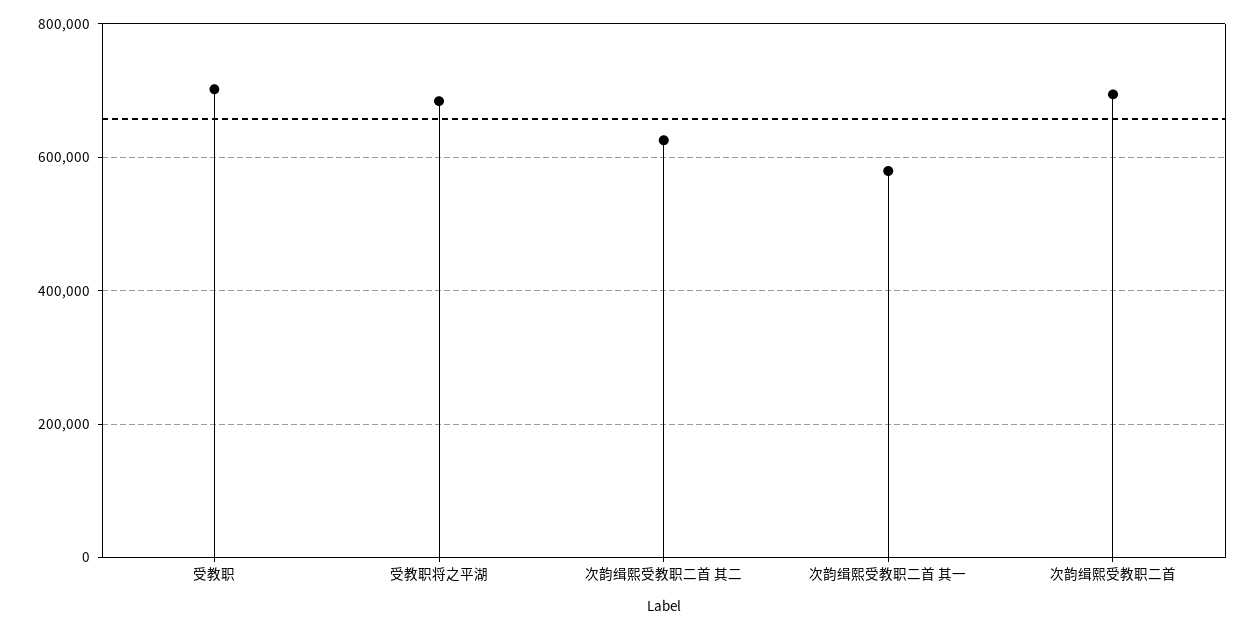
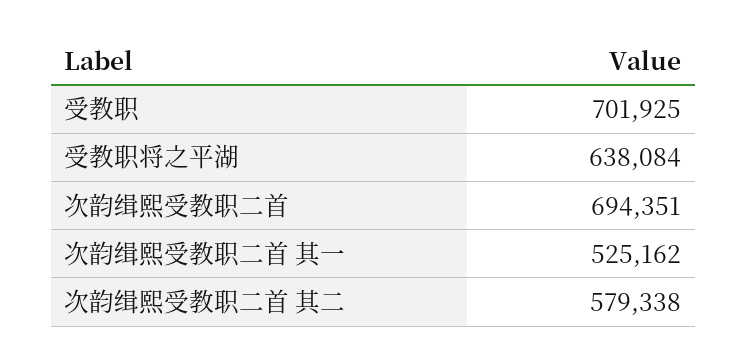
受教职将之平湖: 680000 -> 638084
次韵缉熙受教职二首 其二: 620000 -> 579338
次韵缉熙受教职二首 其一: 580000 -> 525162

